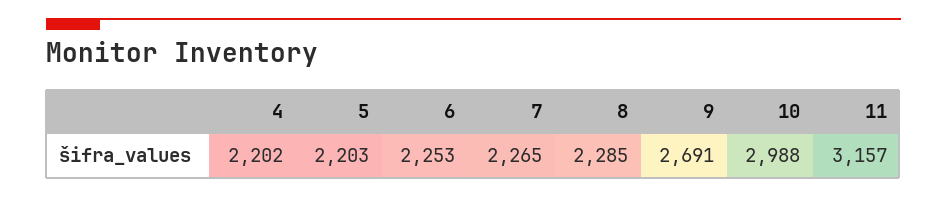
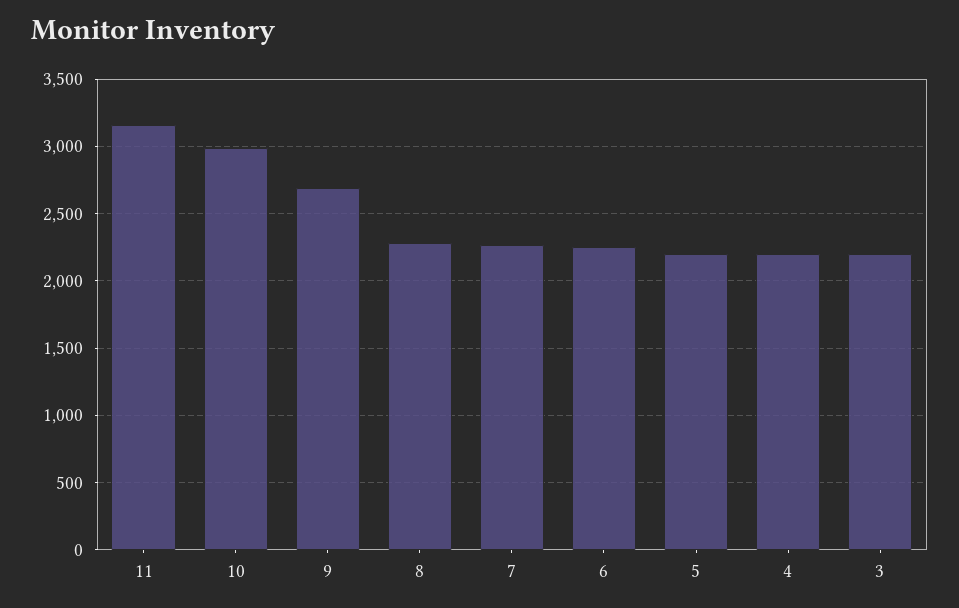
3: none -> 2200

